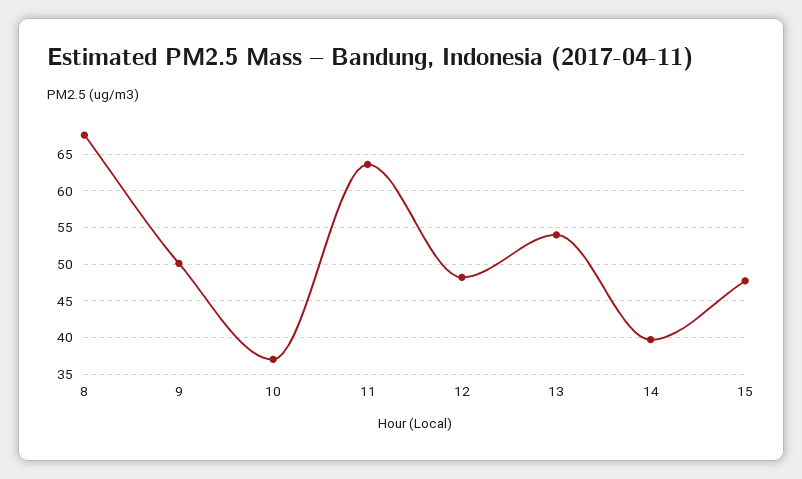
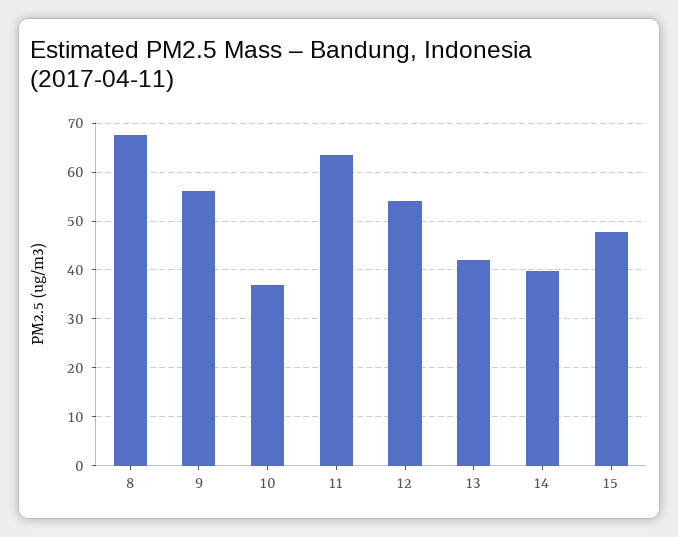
9: 50 -> 56
12: 48 -> 54
13: 54 -> 42

